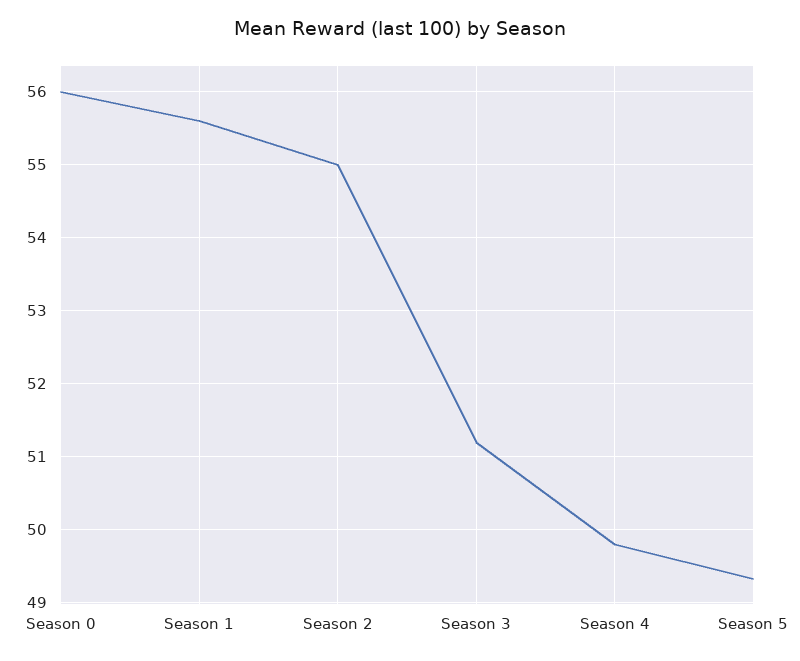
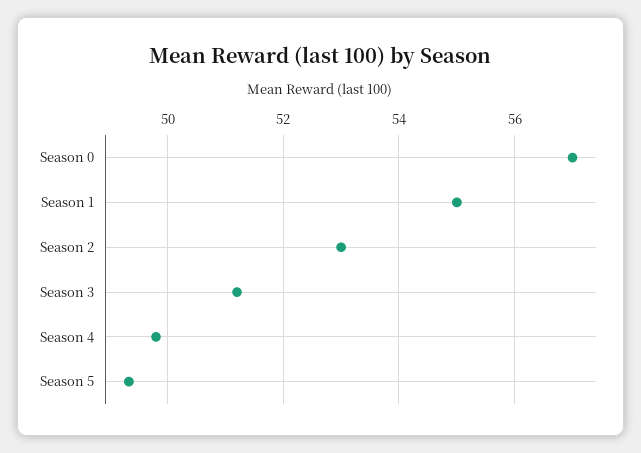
Season 0: 56 -> 57
Season 1: 55.6 -> 55
Season 2: 55 -> 53

